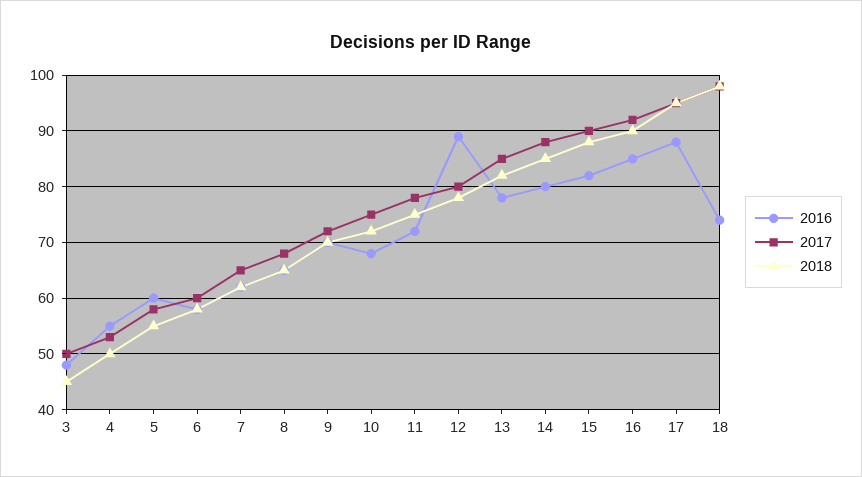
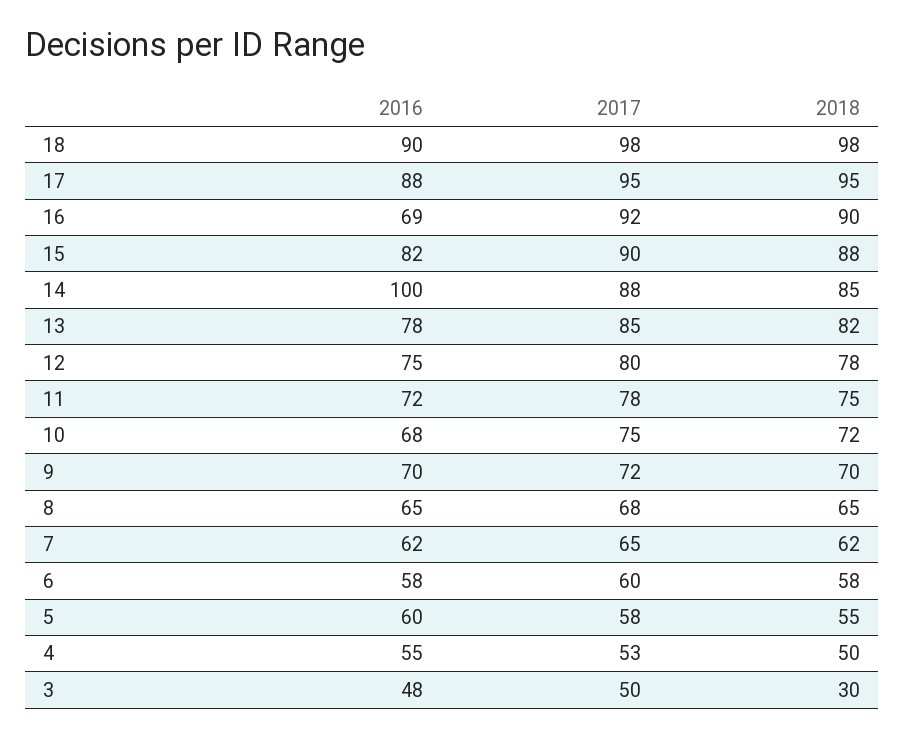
2018, 3: 45 -> 30
2016, 12: 90 -> 75
2016, 14: 80 -> 100
2016, 16: 85 -> 69
2016, 18: 75 -> 90

